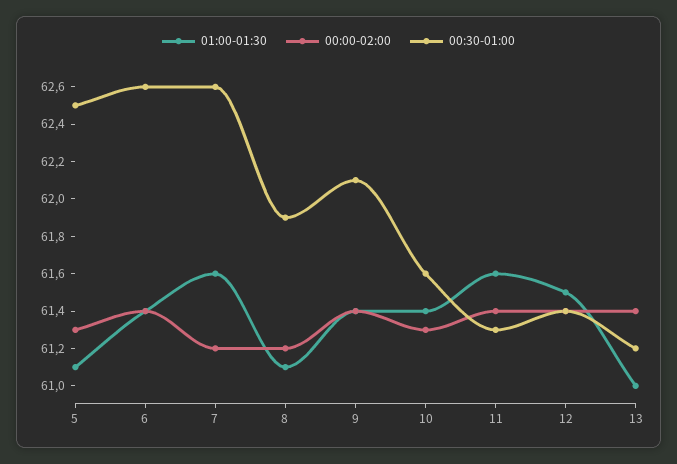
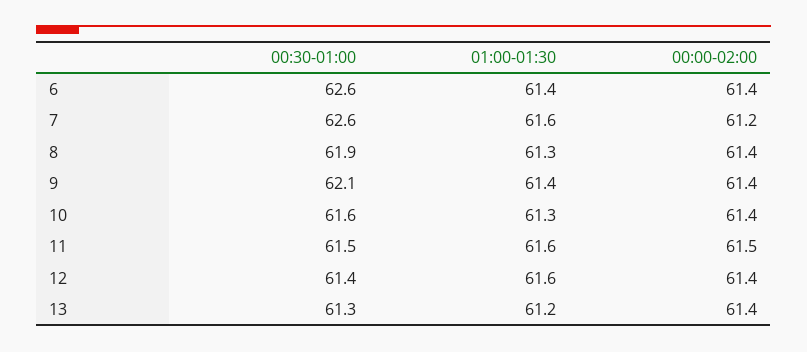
01:00-01:30, 5: 61.1 -> none
00:00-02:00, 5: 61.3 -> none
00:30-01:00, 5: 62.5 -> none
01:00-01:30, 8: 61.1 -> 61.3
00:00-02:00, 8: 61.2 -> 61.4
01:00-01:30, 10: 61.4 -> 61.3
00:00-02:00, 10: 61.3 -> 61.4
00:00-02:00, 11: 61.4 -> 61.5
00:30-01:00, 11: 61.3 -> 61.5
01:00-01:30, 12: 61.5 -> 61.6
01:00-01:30, 13: 61 -> 61.2
00:30-01:00, 13: 61.2 -> 61.3

